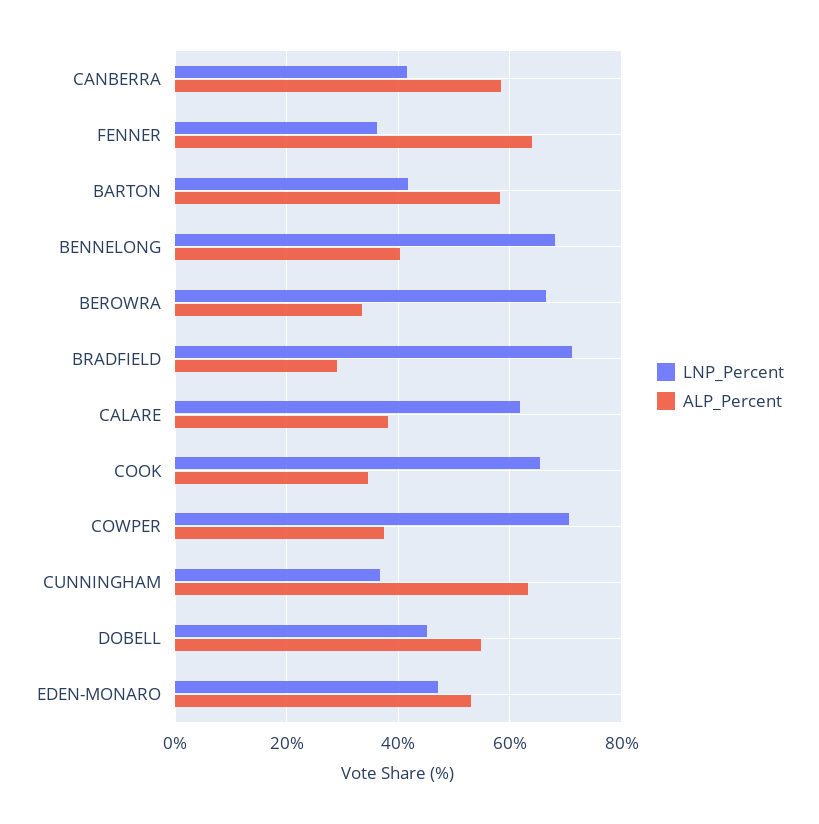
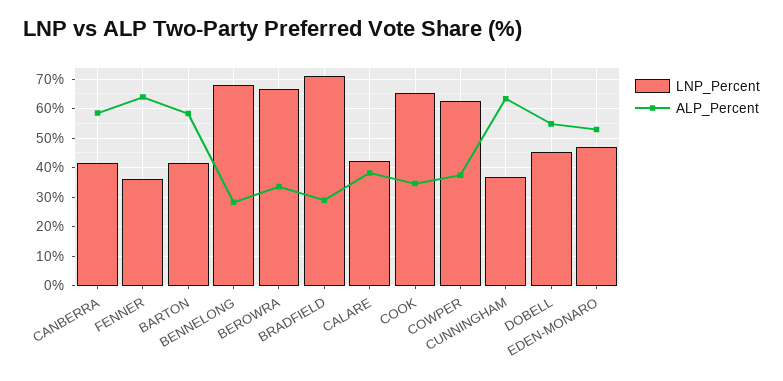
ALP_Percent, BENNELONG: 40 -> 27.5
LNP_Percent, CALARE: 62 -> 42.5
LNP_Percent, COWPER: 70 -> 62.5

